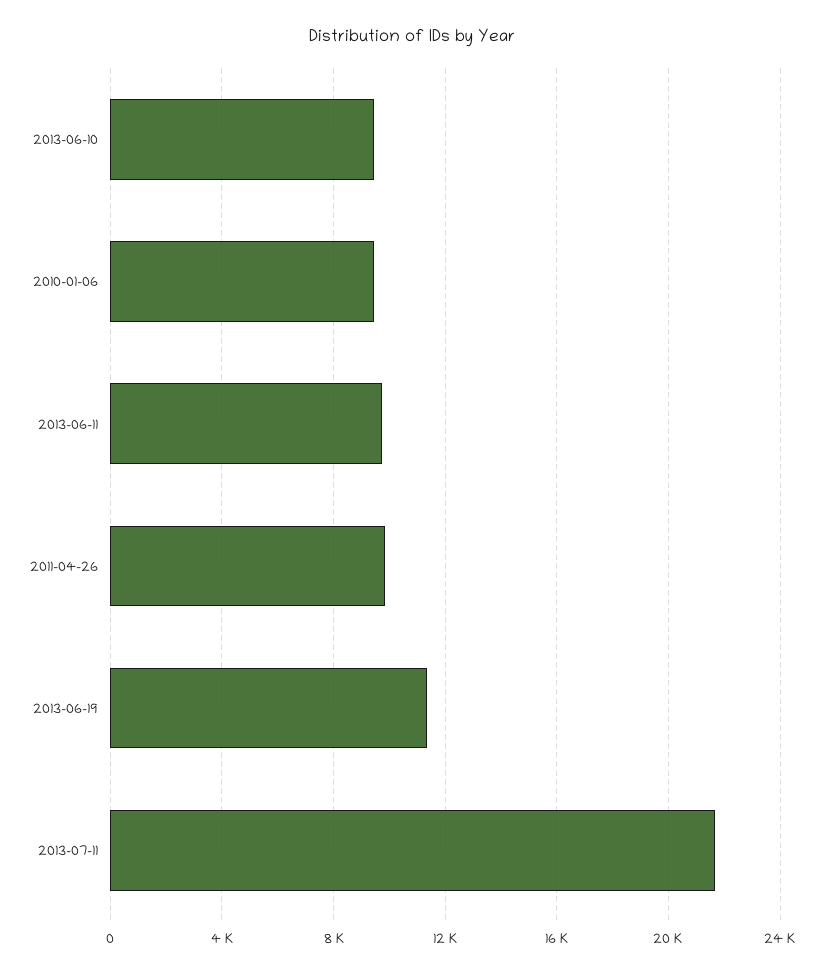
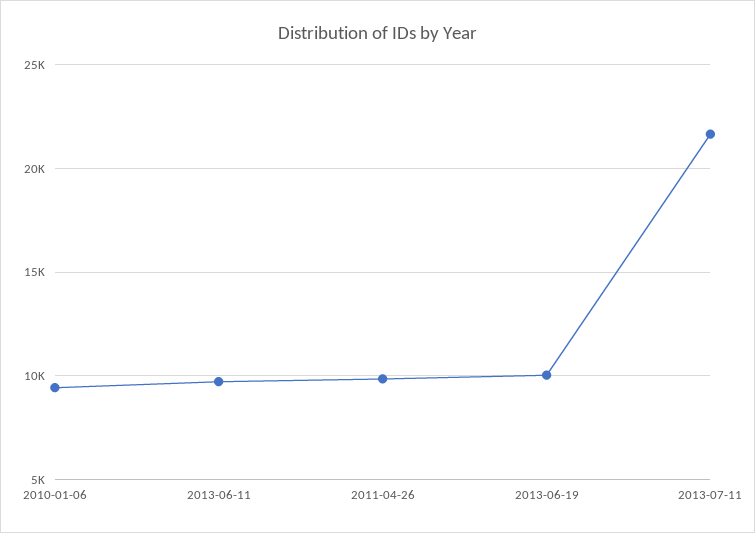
2013-06-10: 9500 -> none
2013-06-19: 11500 -> 10000

